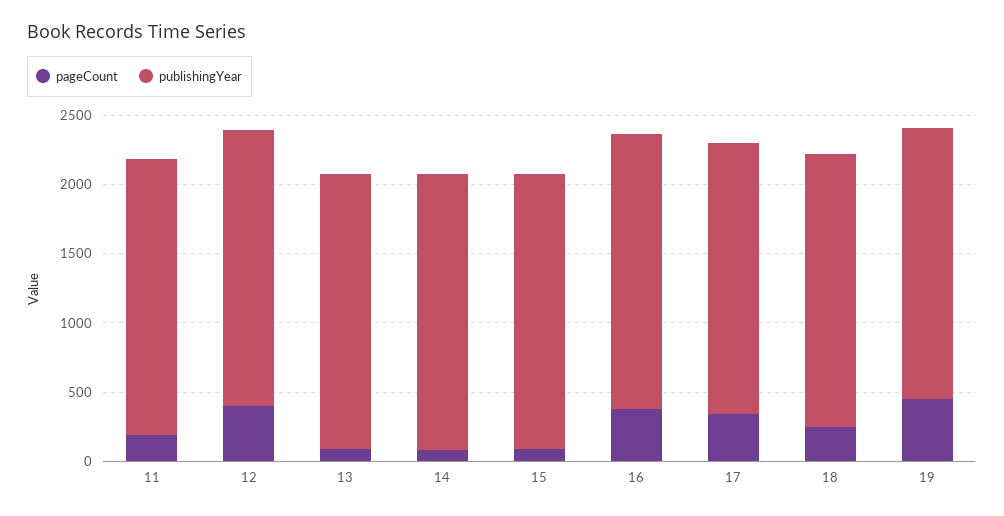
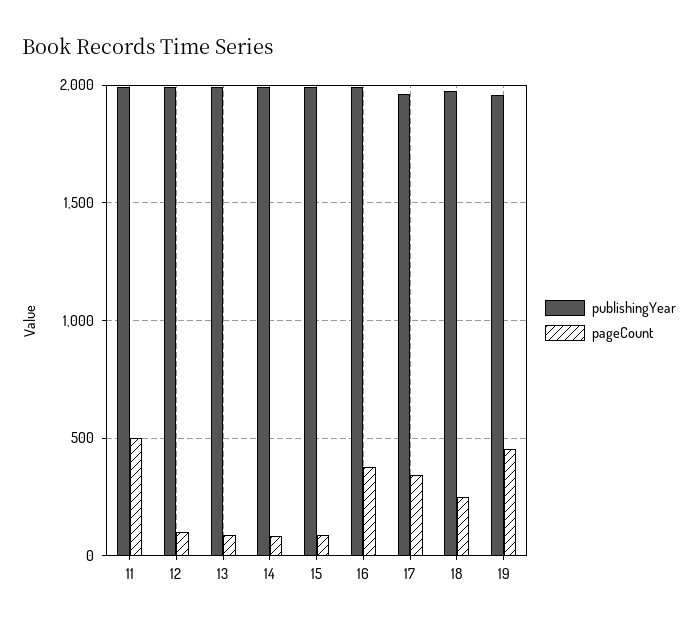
pageCount, 11: 200 -> 500
pageCount, 12: 400 -> 100

